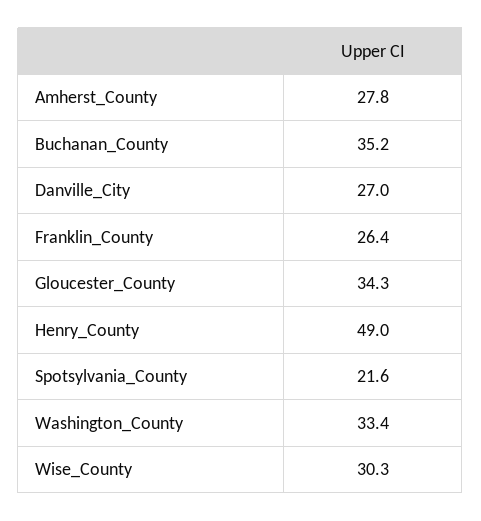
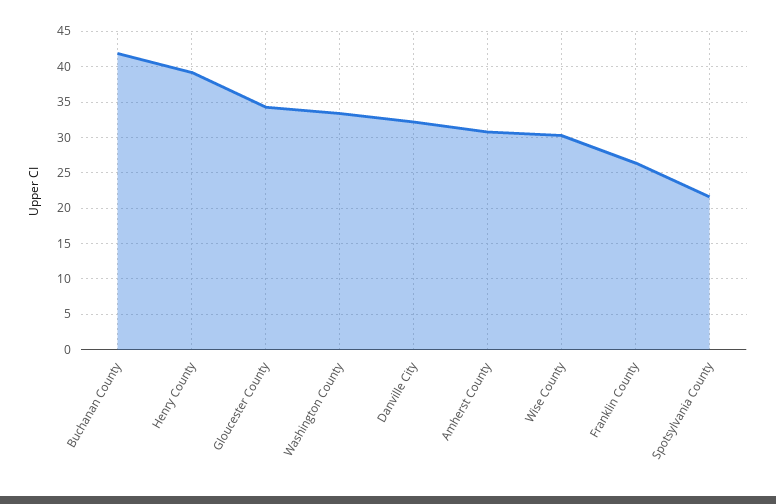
Amherst_County: 27.8 -> 31
Buchanan_County: 35.2 -> 42
Danville_City: 27 -> 32
Henry_County: 49 -> 39

